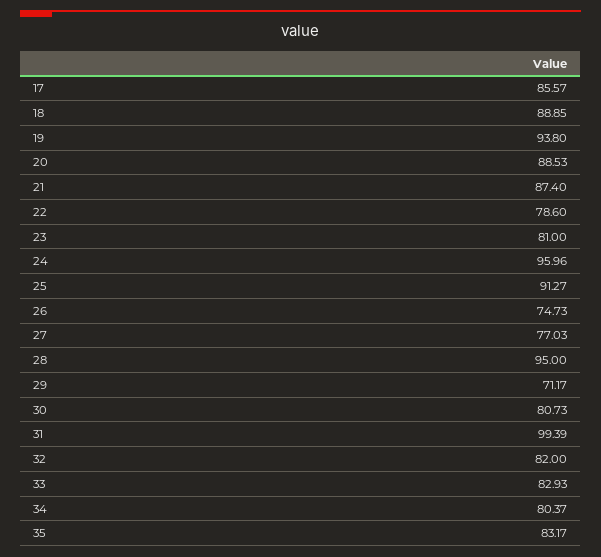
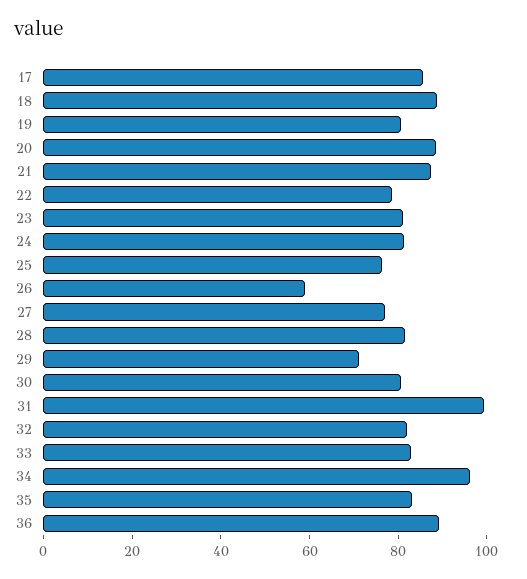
19: 93.8 -> 80
24: 95.96 -> 80
25: 91.27 -> 75
26: 74.73 -> 60
28: 95 -> 80
34: 80.37 -> 95
36: none -> 90

